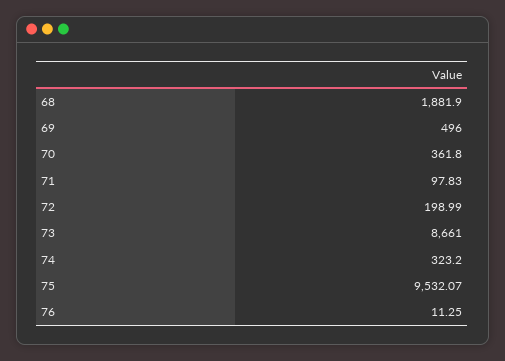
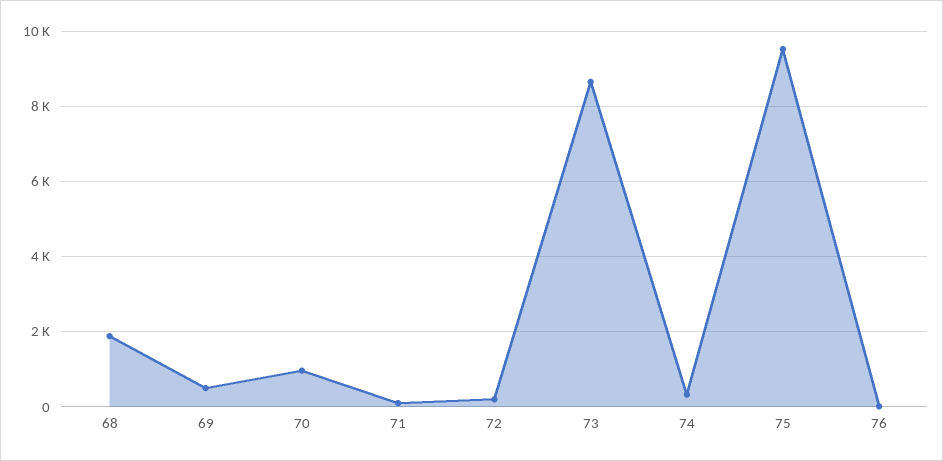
70: 361.8 -> 1000

